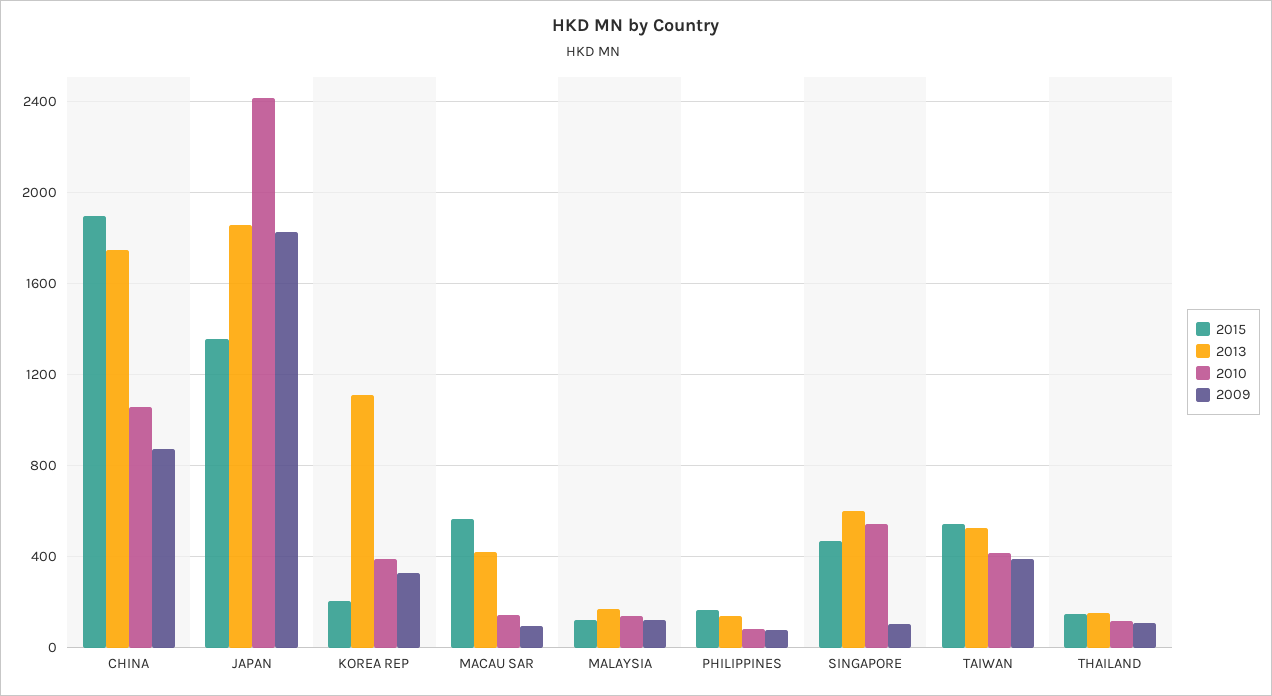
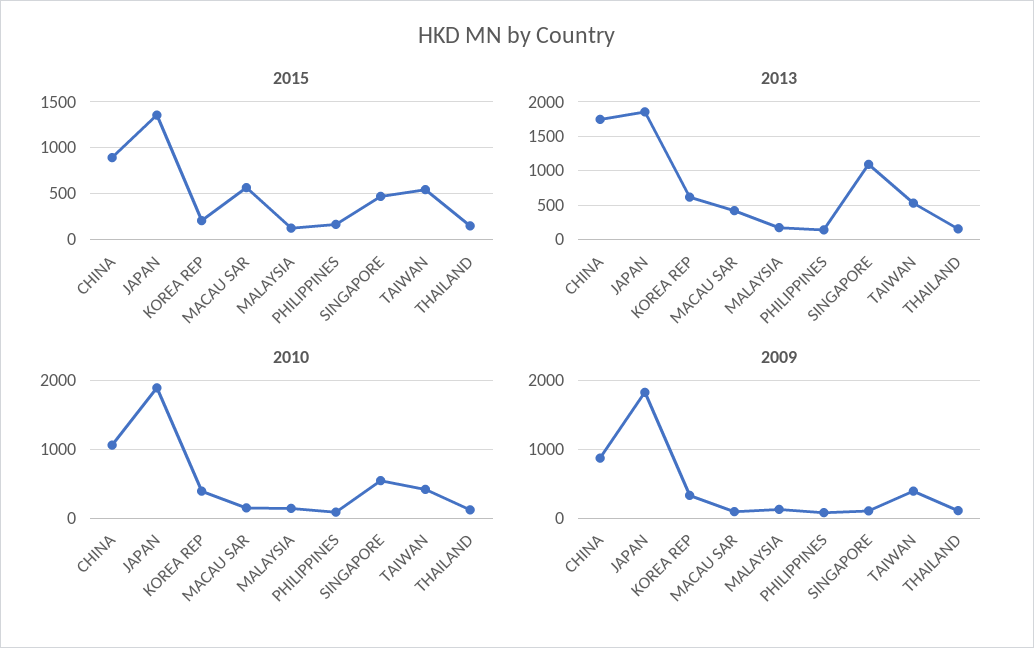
2015, CHINA: 1900 -> 900
2010, JAPAN: 2400 -> 1900
2013, KOREA REP: 1100 -> 600
2013, SINGAPORE: 600 -> 1100

